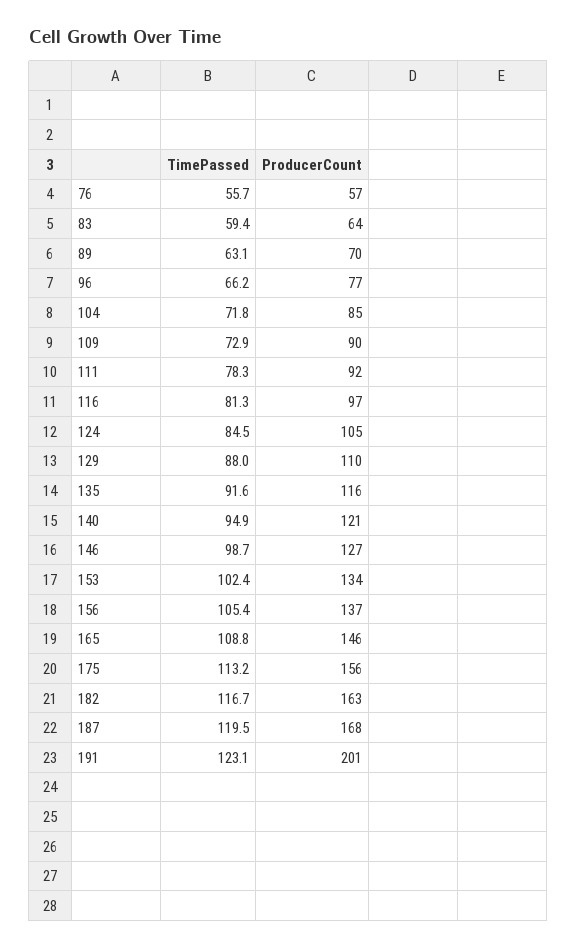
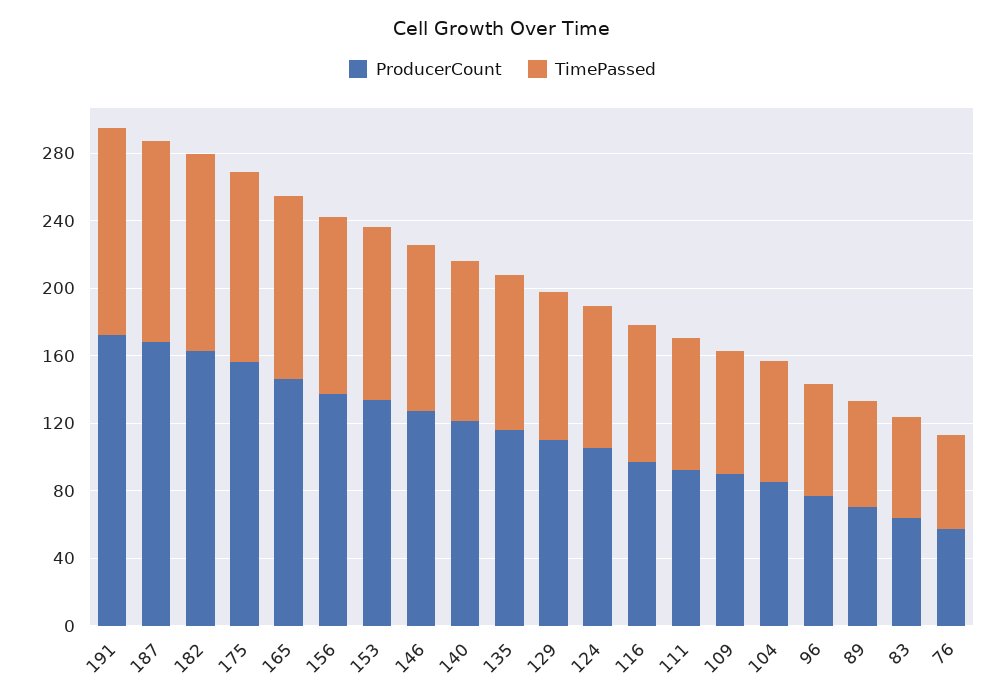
ProducerCount, 191: 201 -> 170

